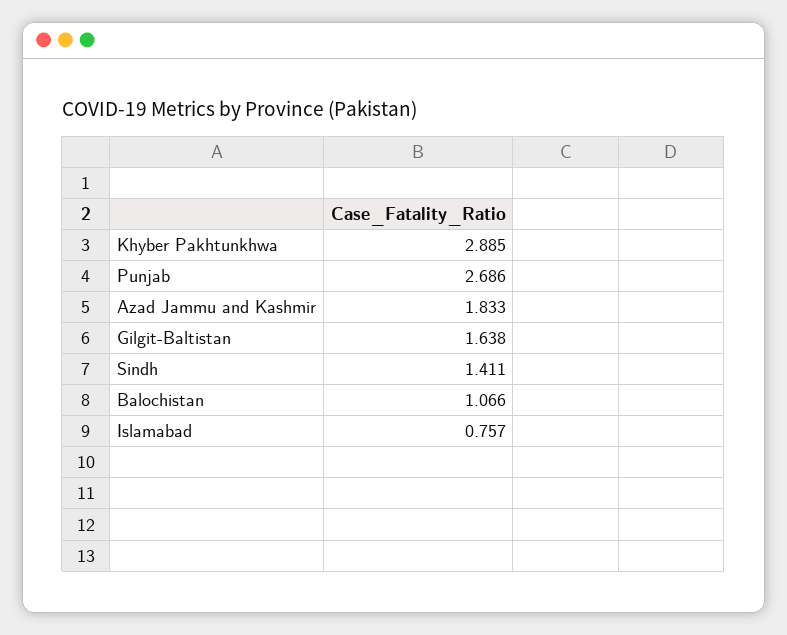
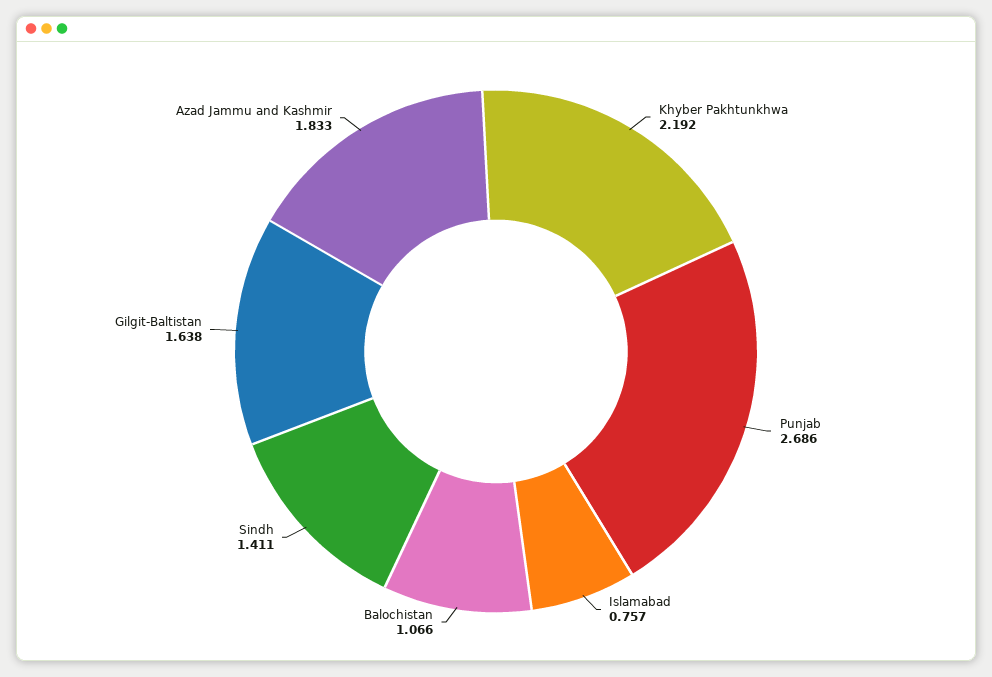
Khyber Pakhtunkhwa: 2.885 -> 2.192

